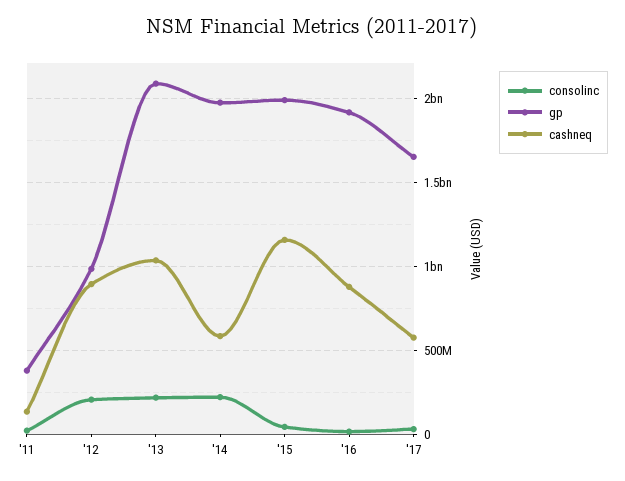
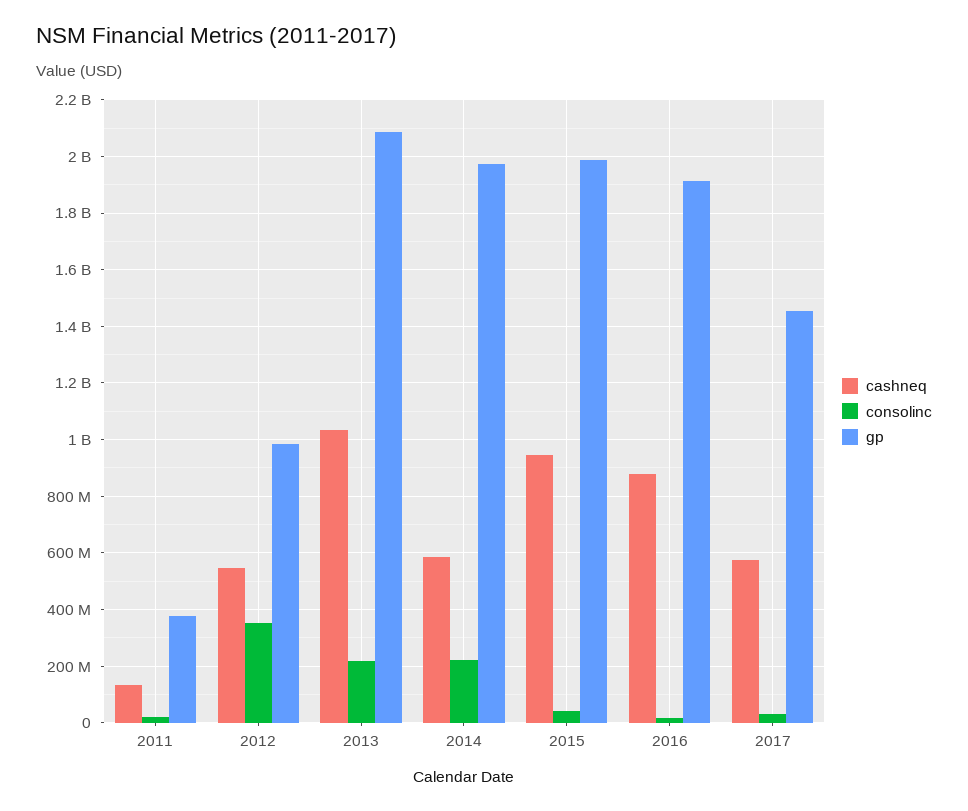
consolinc, '12: 200000000 -> 350000000
cashneq, '12: 900000000 -> 550000000
cashneq, '15: 1150000000 -> 950000000
gp, '17: 1650000000 -> 1450000000

